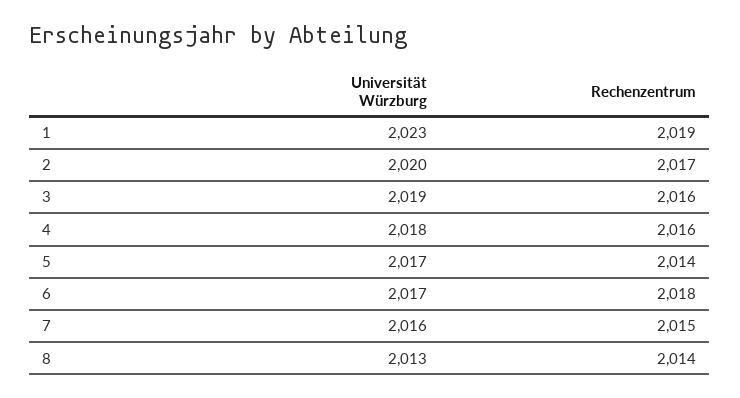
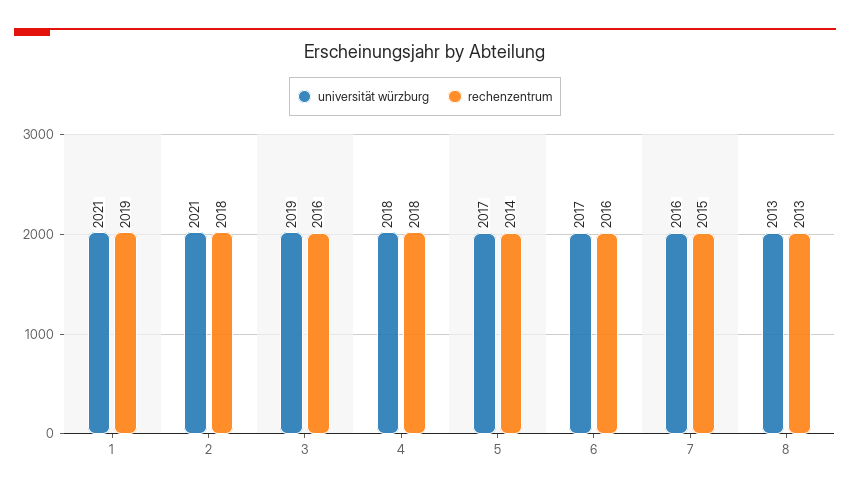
Universität Würzburg, 1: 2023 -> 2021
Universität Würzburg, 2: 2020 -> 2021
Rechenzentrum, 2: 2017 -> 2018
Rechenzentrum, 4: 2016 -> 2018
Rechenzentrum, 6: 2018 -> 2016
Rechenzentrum, 8: 2014 -> 2013

